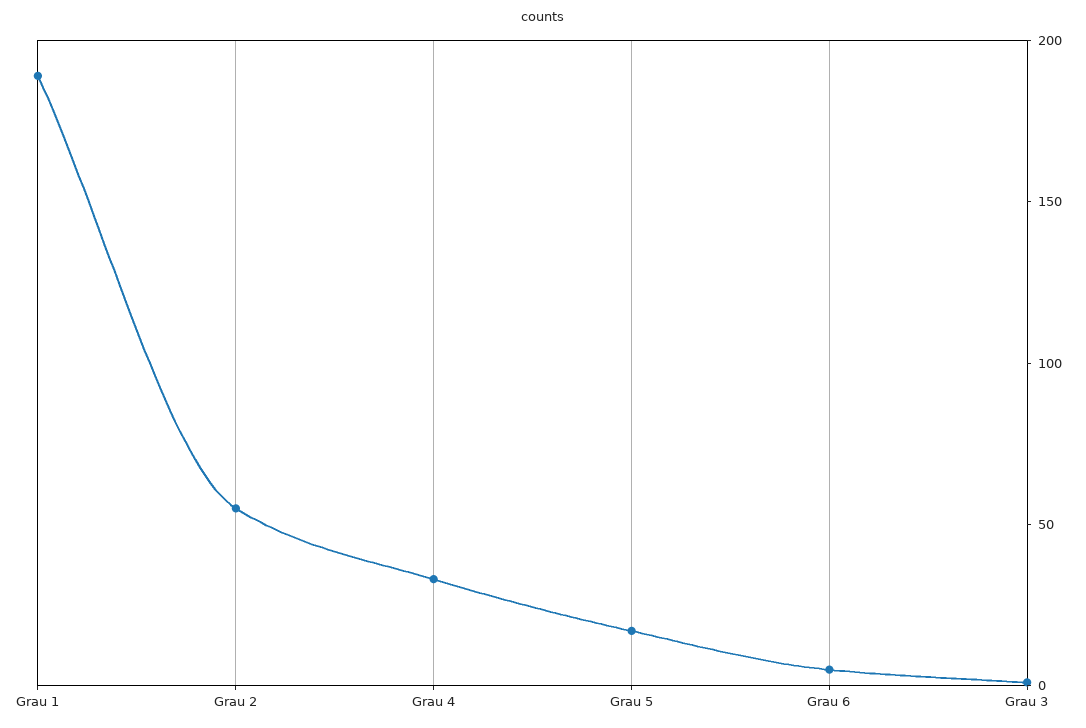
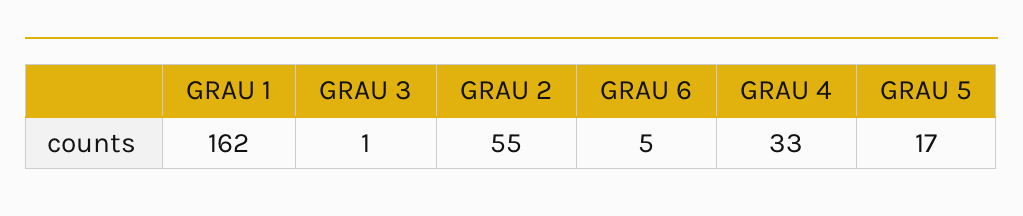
Grau 1: 190 -> 162

